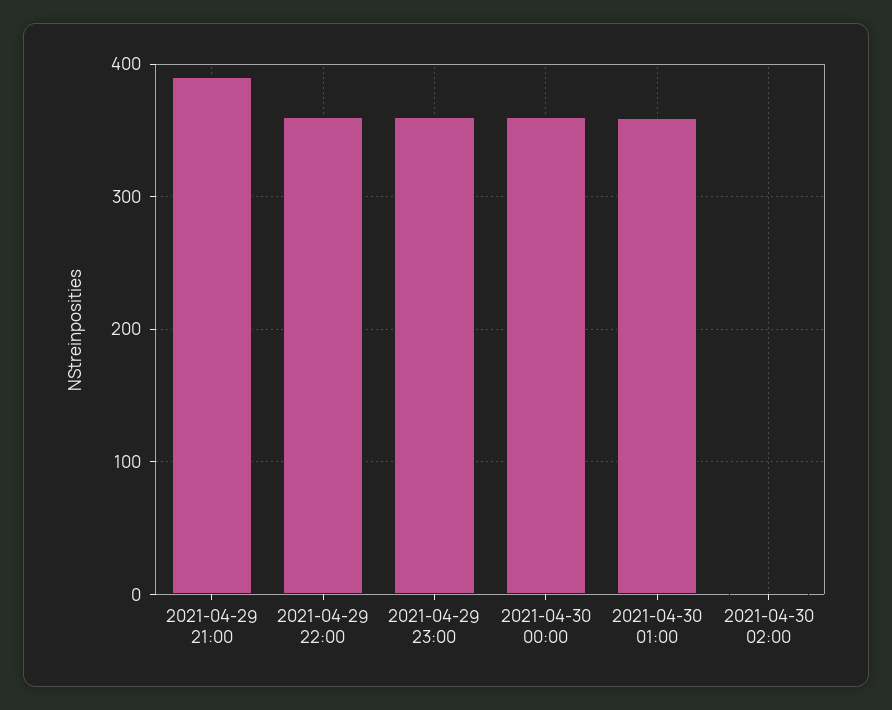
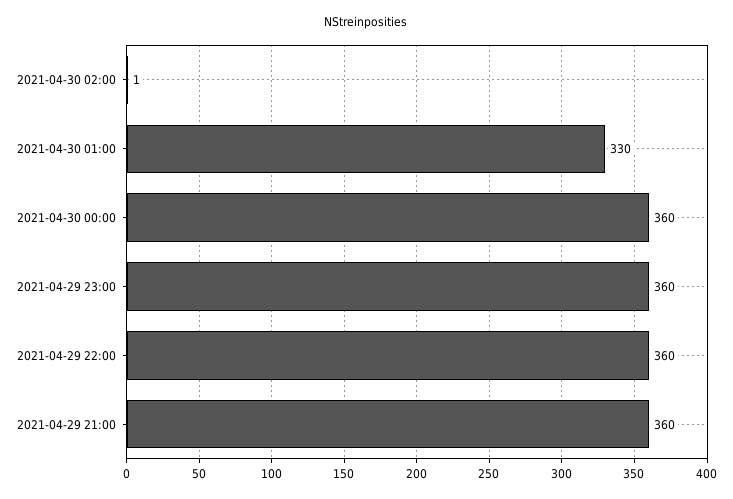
2021-04-29 21:00: 390 -> 360
2021-04-30 01:00: 360 -> 330

